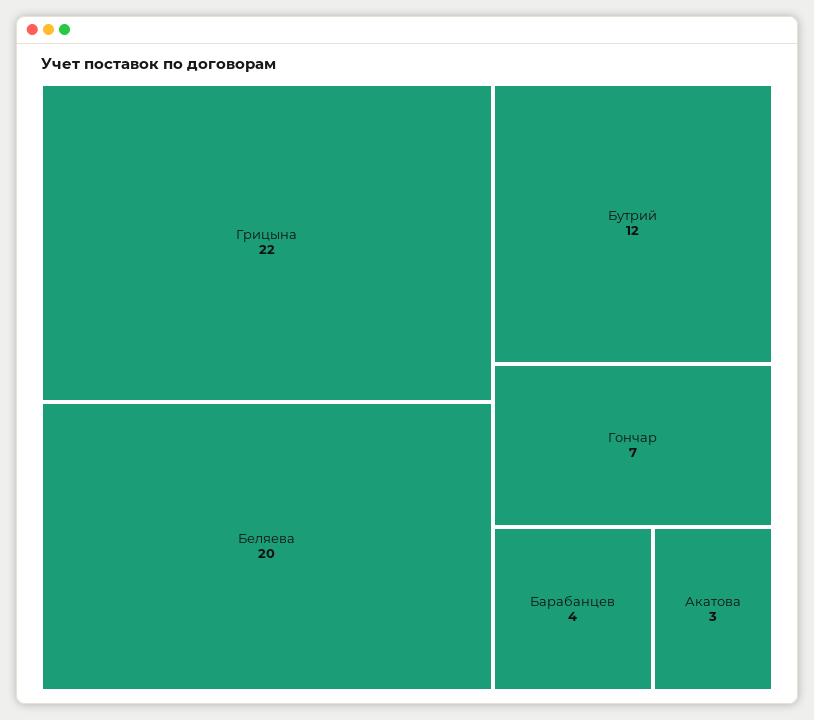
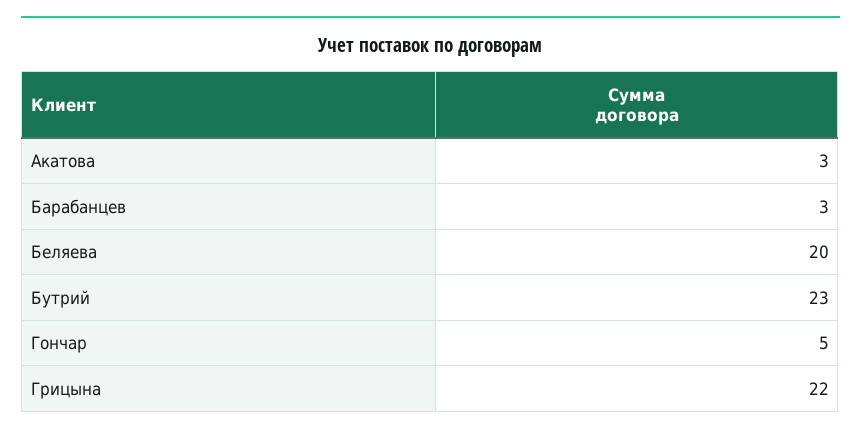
Бутрий: 12 -> 23
Гончар: 7 -> 5
Барабанцев: 4 -> 3

